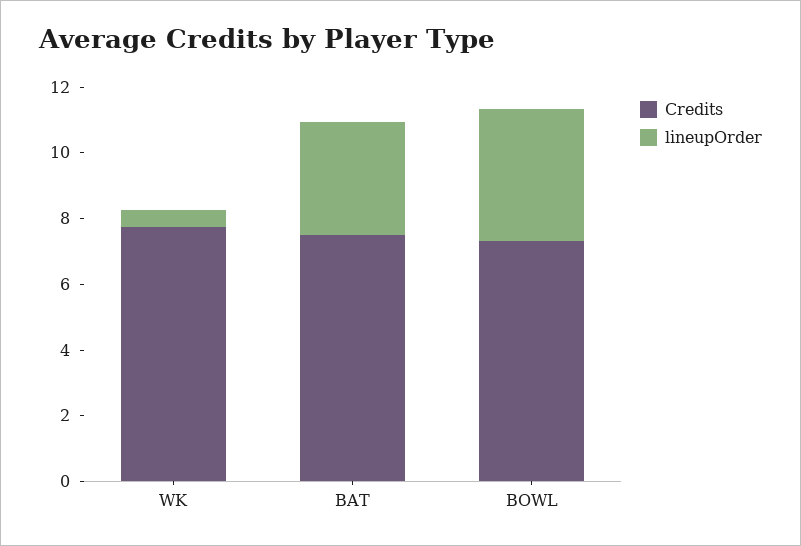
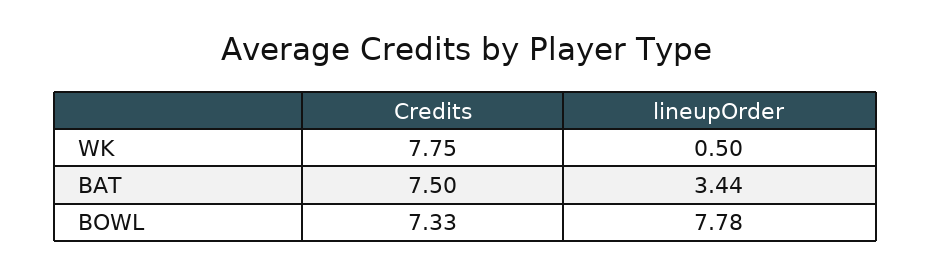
lineupOrder, BOWL: 4 -> 7.78

